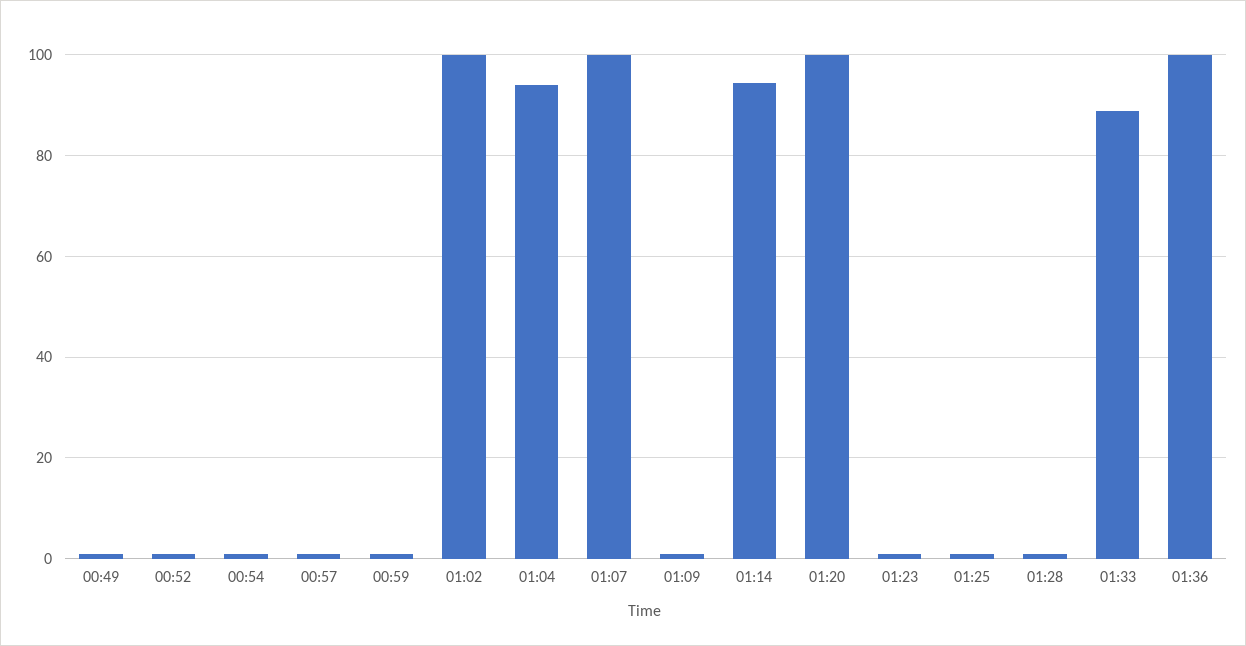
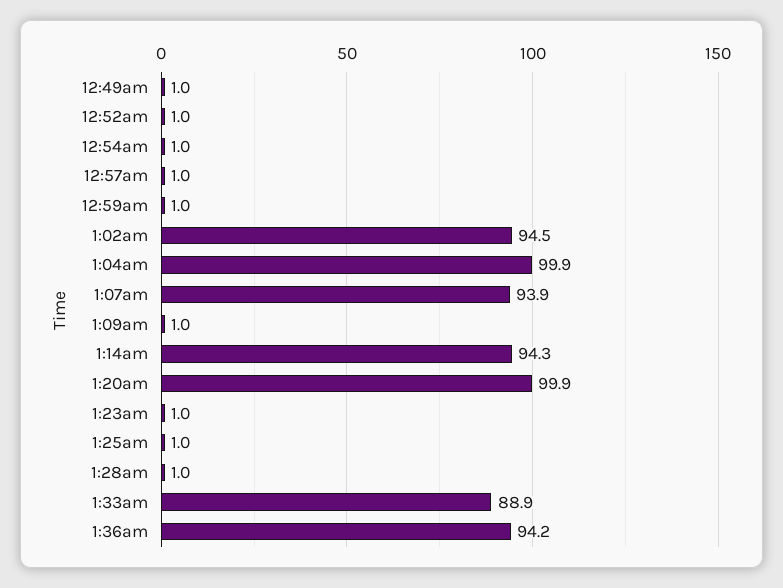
01:02: 100 -> 94.5
01:04: 94 -> 99.9
01:07: 100 -> 93.9
01:36: 100 -> 94.2

